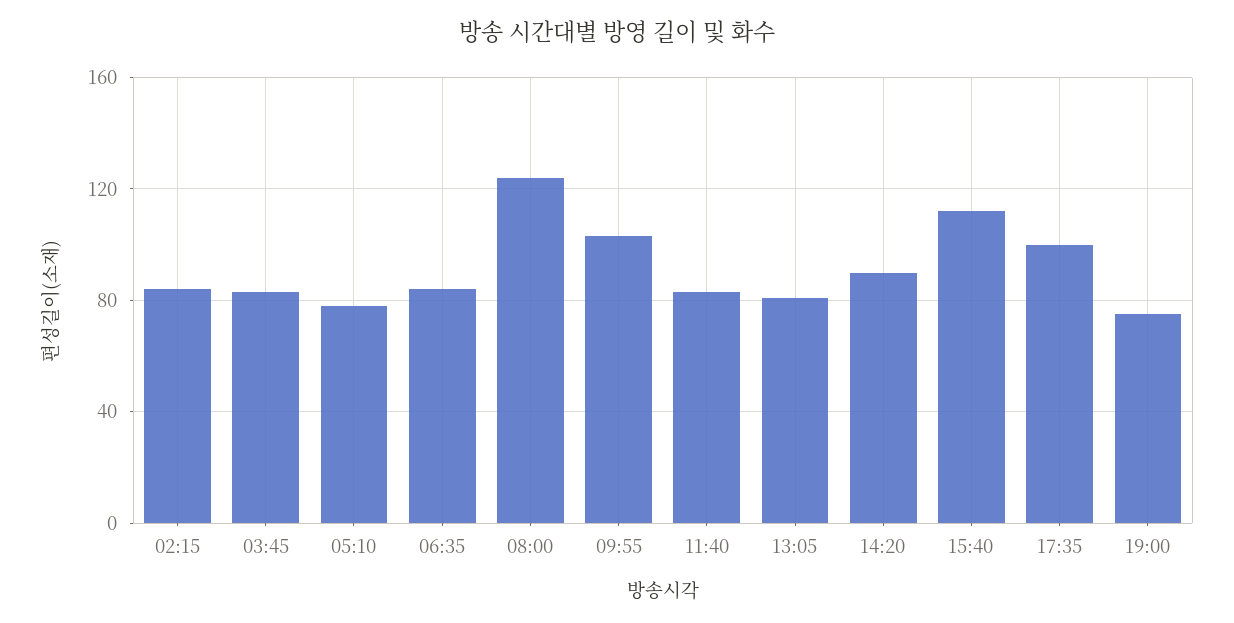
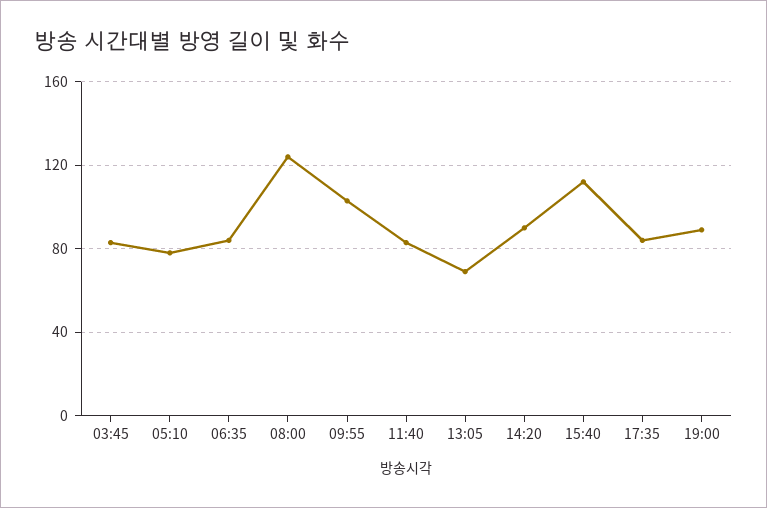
02:15: 85 -> none
13:05: 80 -> 70
17:35: 100 -> 85
19:00: 75 -> 90

